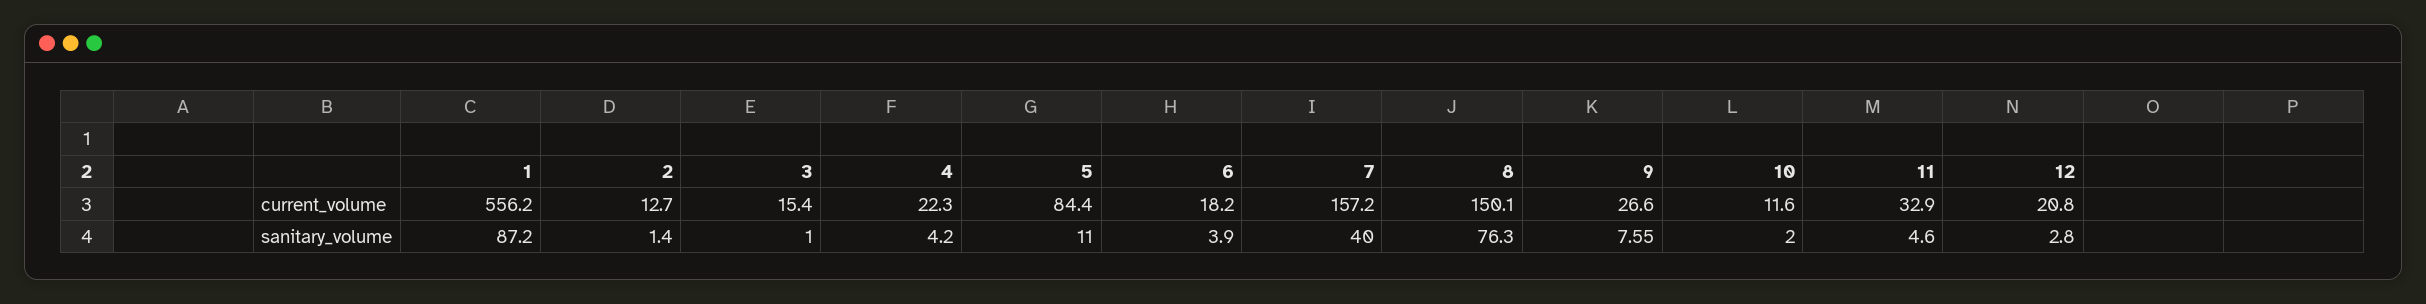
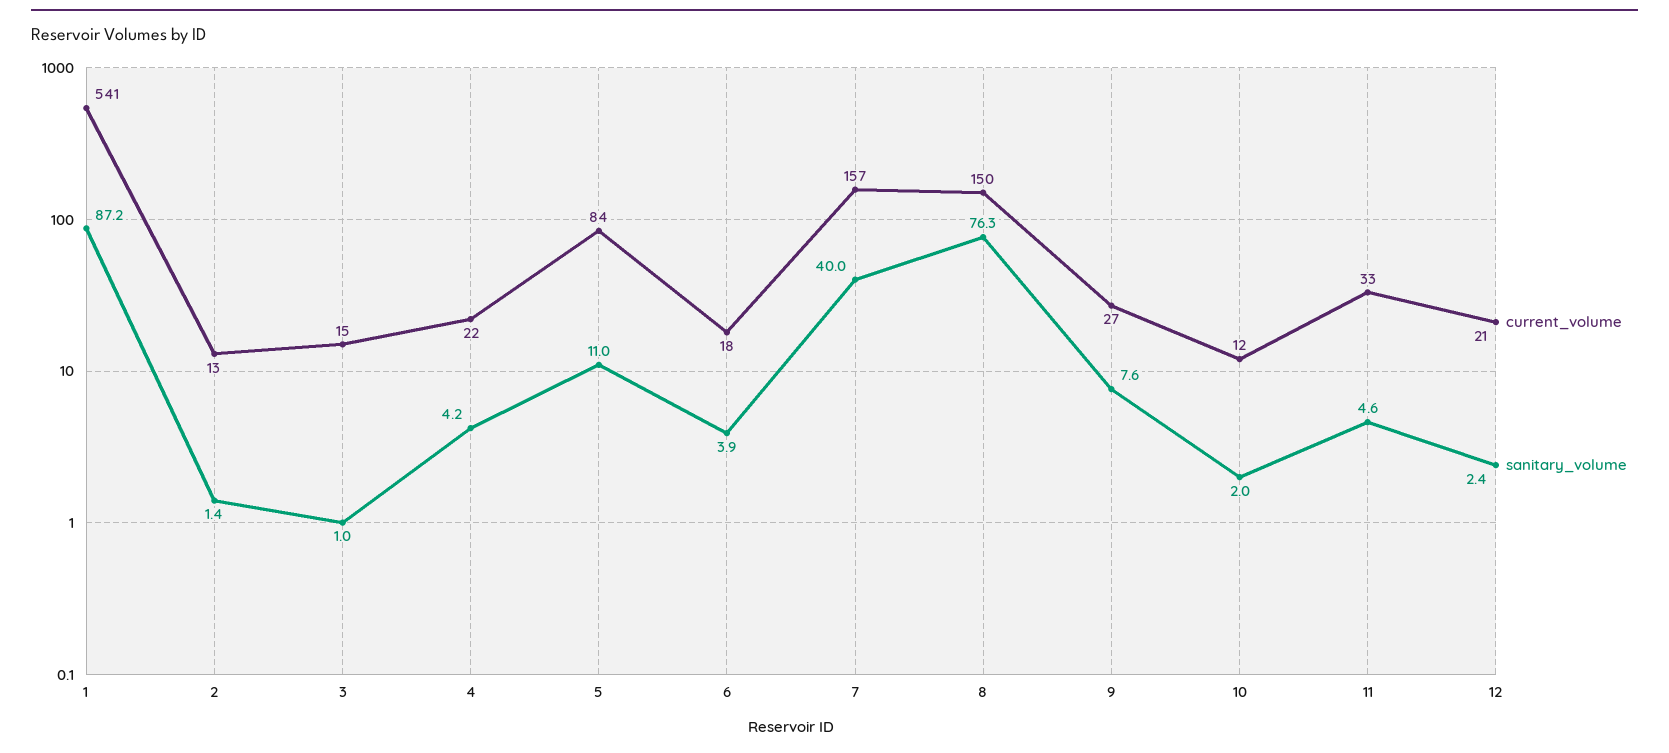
current_volume, 1: 556.2 -> 541
sanitary_volume, 12: 2.8 -> 2.4

